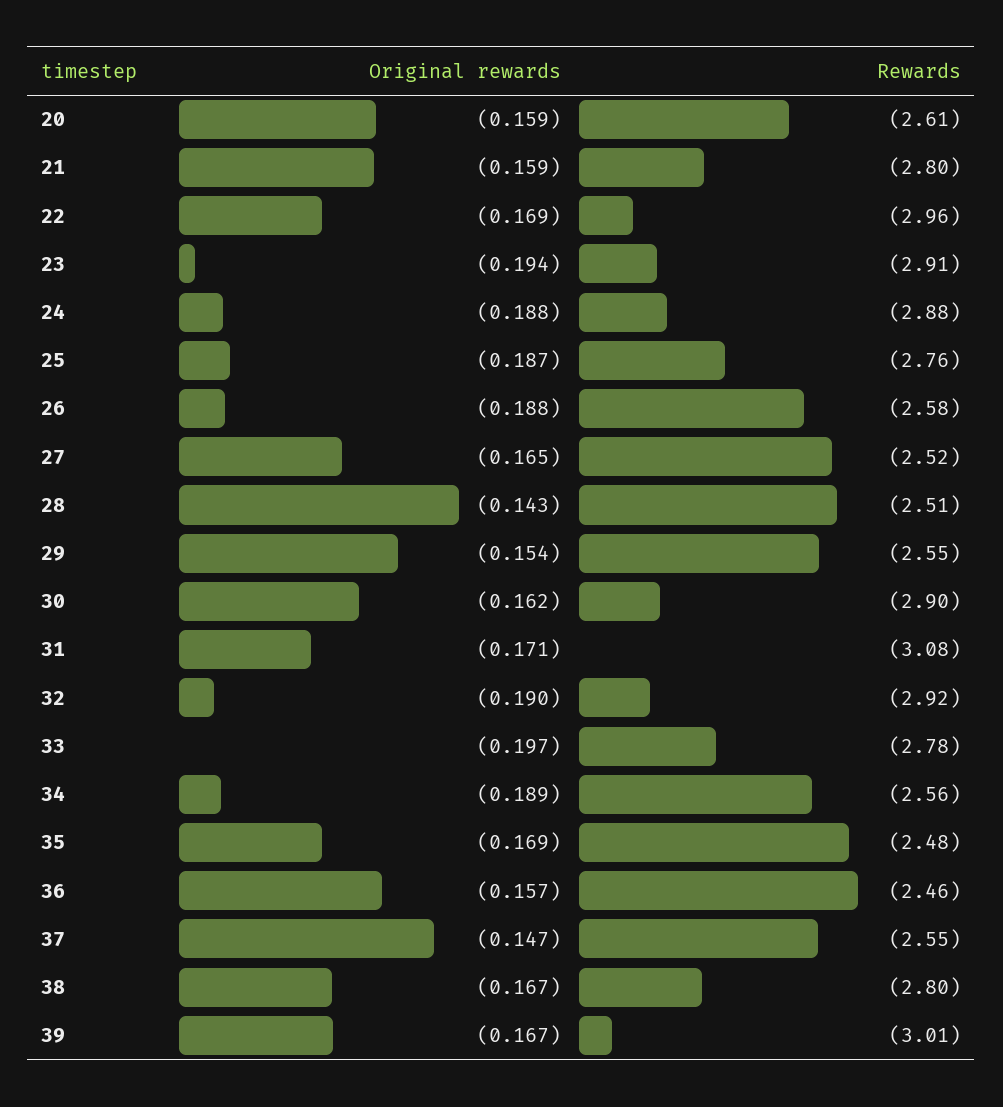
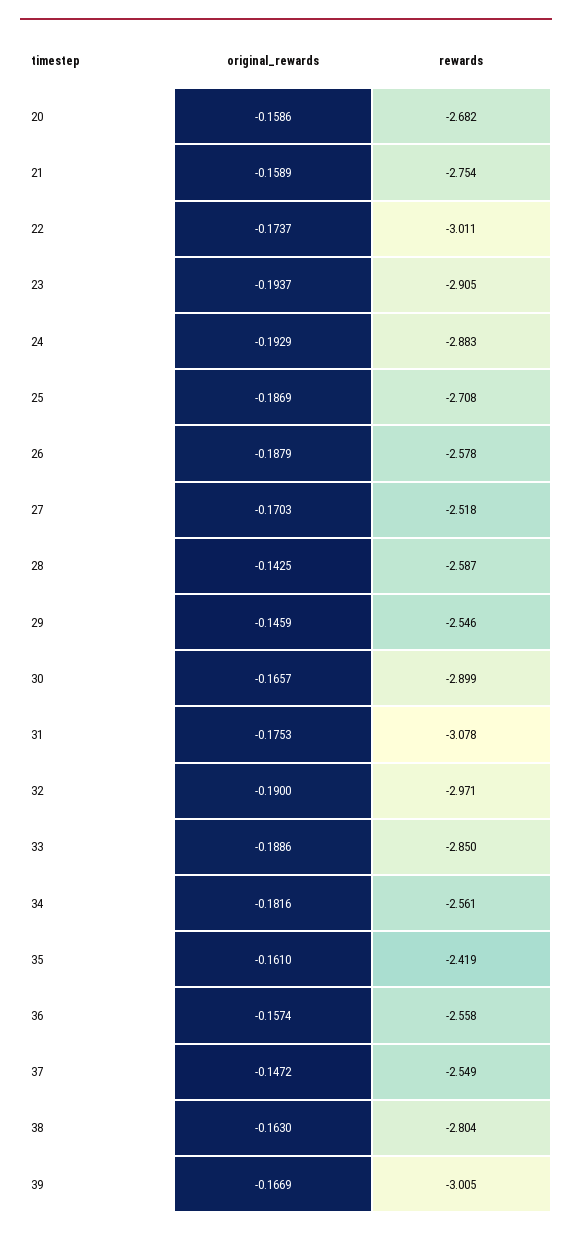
Rewards, 20: -2.61 -> -2.682
Rewards, 21: -2.8 -> -2.754
Original rewards, 22: -0.169 -> -0.1737
Rewards, 22: -2.96 -> -3.011
Original rewards, 24: -0.188 -> -0.1929
Rewards, 25: -2.76 -> -2.708
Original rewards, 27: -0.165 -> -0.1703
Rewards, 28: -2.51 -> -2.587
Original rewards, 29: -0.154 -> -0.1459
Original rewards, 30: -0.162 -> -0.1657
Original rewards, 31: -0.171 -> -0.1753
Rewards, 32: -2.92 -> -2.971
Original rewards, 33: -0.197 -> -0.1886
Rewards, 33: -2.78 -> -2.85
Original rewards, 34: -0.189 -> -0.1816
Original rewards, 35: -0.169 -> -0.161
Rewards, 35: -2.48 -> -2.419
Rewards, 36: -2.46 -> -2.558
Original rewards, 38: -0.167 -> -0.163

